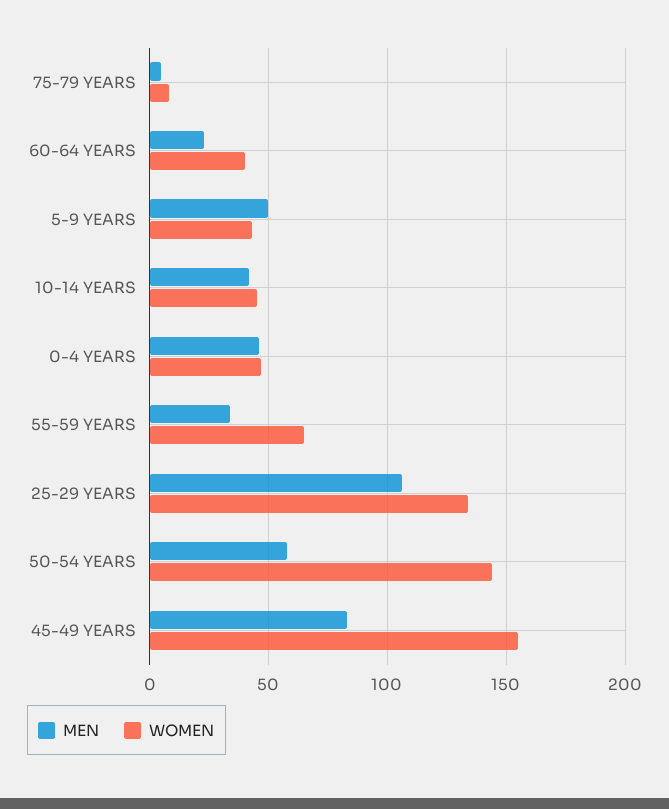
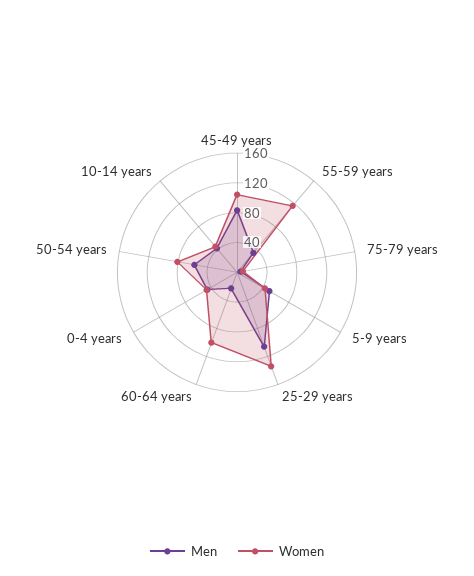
WOMEN, 60-64 YEARS: 40 -> 100
WOMEN, 55-59 YEARS: 65 -> 120
WOMEN, 50-54 YEARS: 145 -> 80
WOMEN, 45-49 YEARS: 155 -> 100

